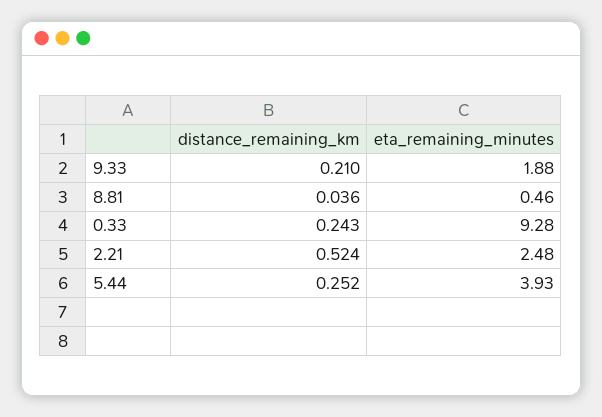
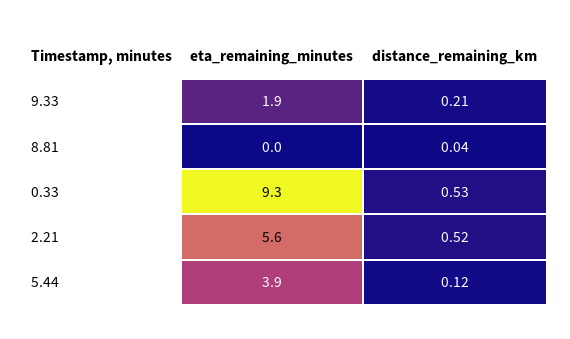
eta_remaining_minutes, 8.81: 0.46 -> 0
distance_remaining_km, 0.33: 0.243 -> 0.53
eta_remaining_minutes, 2.21: 2.48 -> 5.6
distance_remaining_km, 5.44: 0.252 -> 0.12

